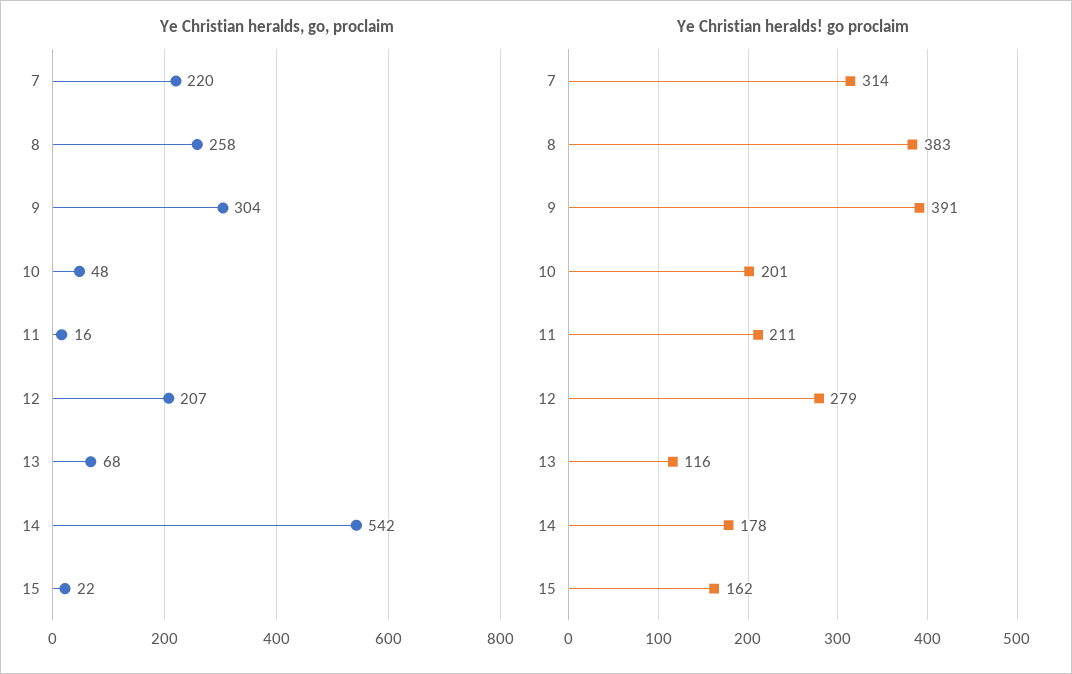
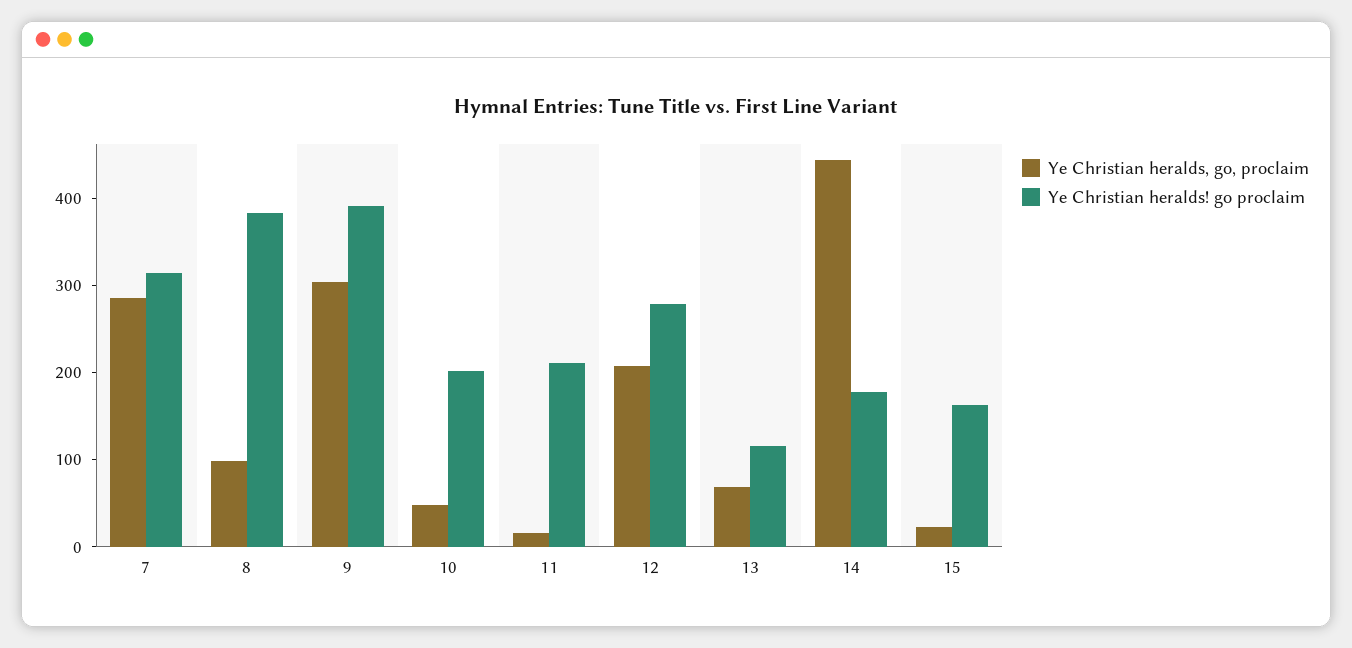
Ye Christian heralds, go, proclaim, 7: 220 -> 280
Ye Christian heralds, go, proclaim, 8: 258 -> 100
Ye Christian heralds, go, proclaim, 14: 542 -> 440

